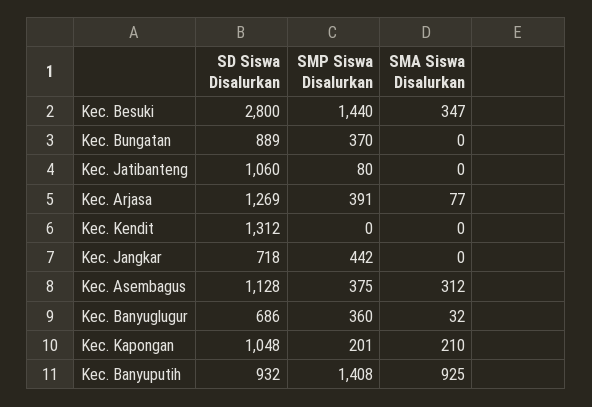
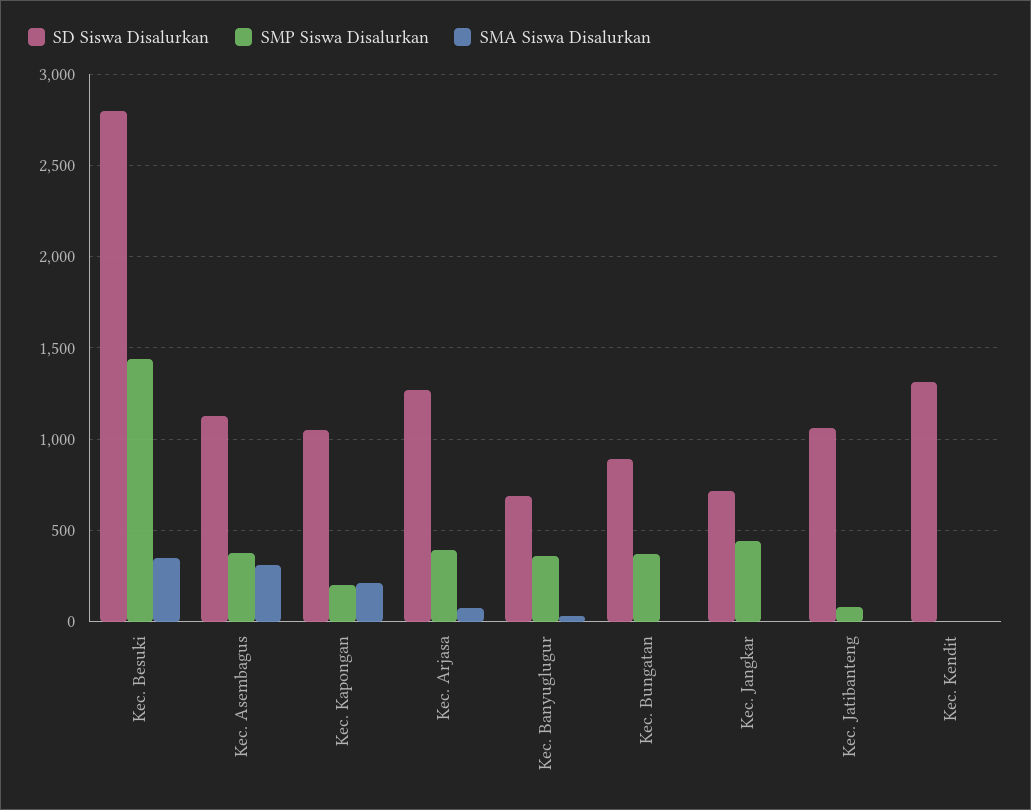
SD Siswa Disalurkan, Kec. Banyuputih: 932 -> none
SMP Siswa Disalurkan, Kec. Banyuputih: 1408 -> none
SMA Siswa Disalurkan, Kec. Banyuputih: 925 -> none

